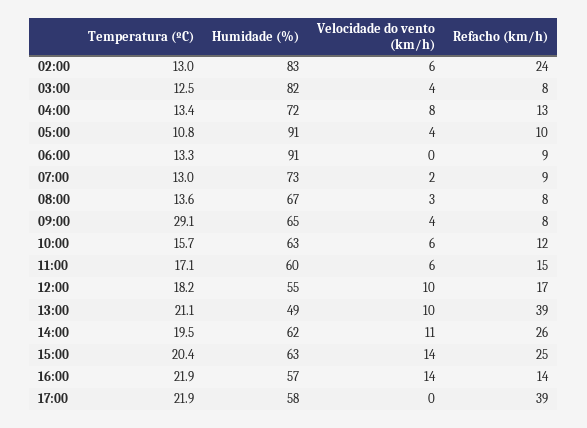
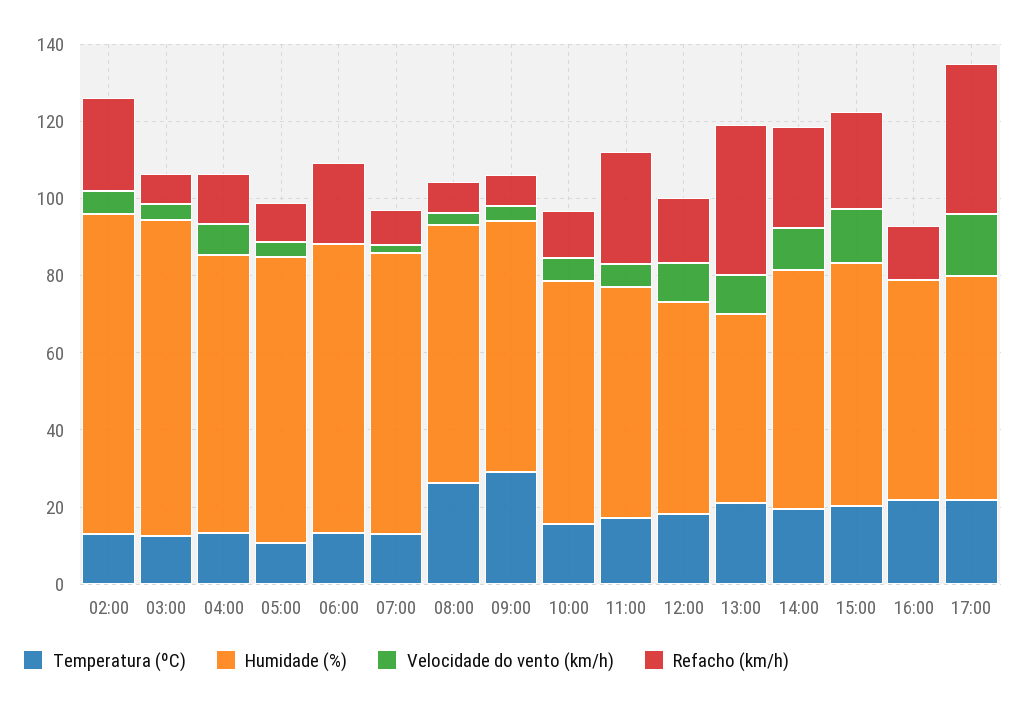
Humidade (%), 05:00: 91 -> 75
Humidade (%), 06:00: 91 -> 75
Refacho (km/h), 06:00: 9 -> 20
Temperatura (ºC), 08:00: 13.6 -> 25
Refacho (km/h), 11:00: 15 -> 30
Velocidade do vento (km/h), 16:00: 14 -> 0
Velocidade do vento (km/h), 17:00: 0 -> 15

